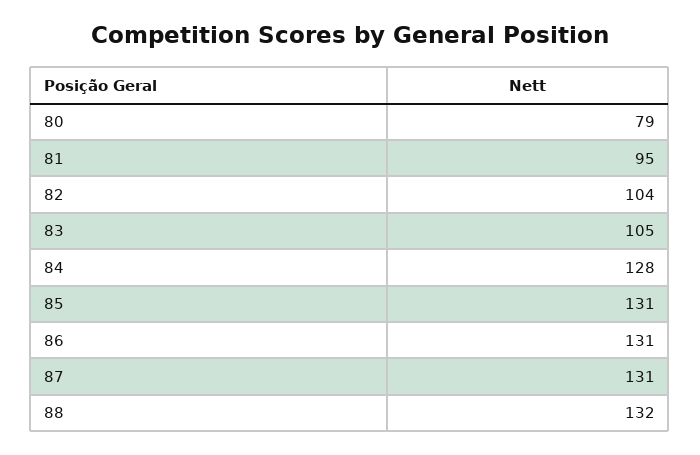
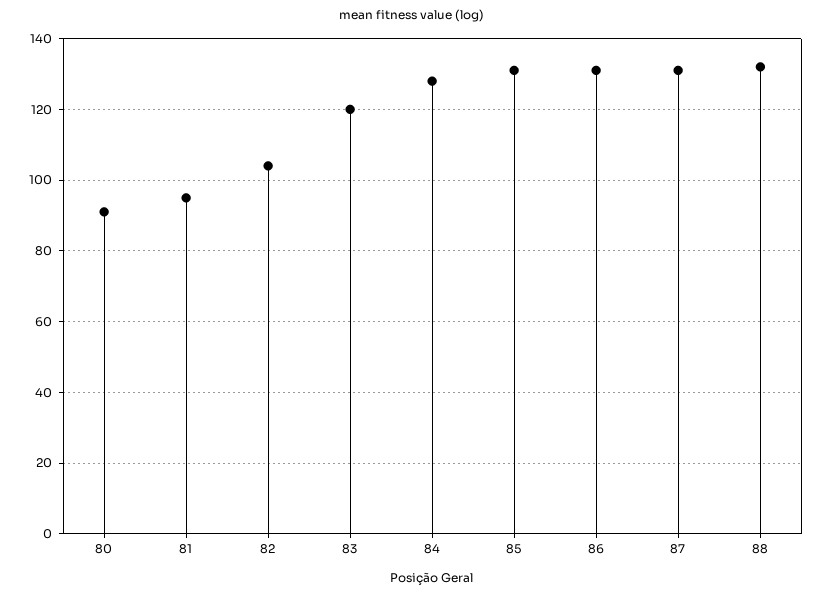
80: 79 -> 90
83: 105 -> 120

